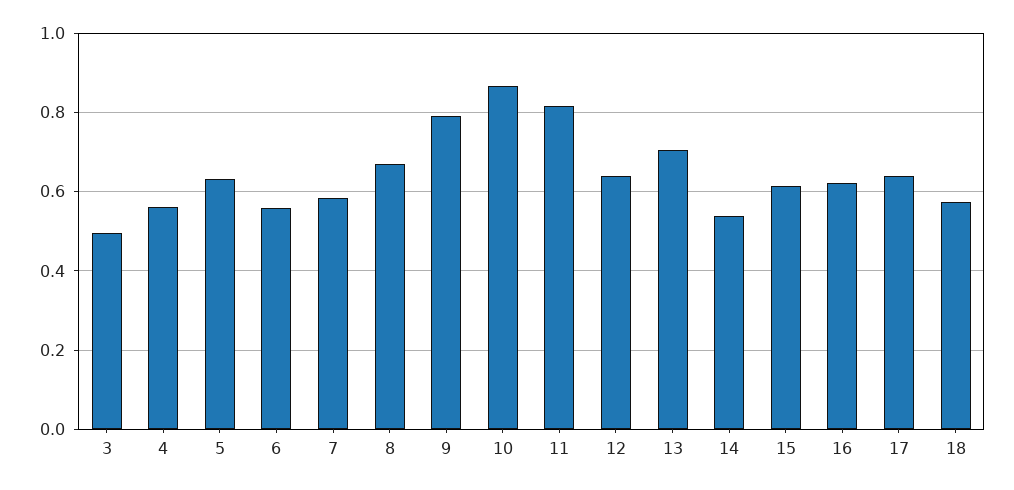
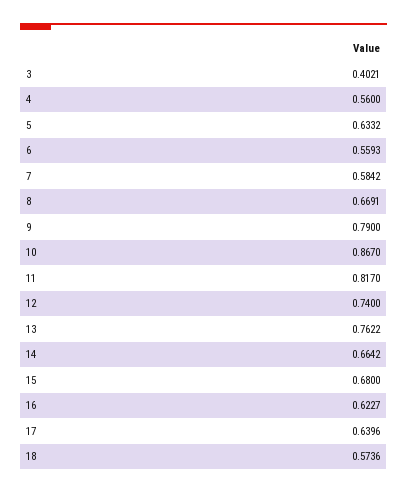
3: 0.5 -> 0.4021
12: 0.64 -> 0.74
13: 0.7 -> 0.7622
14: 0.54 -> 0.6642
15: 0.62 -> 0.68

